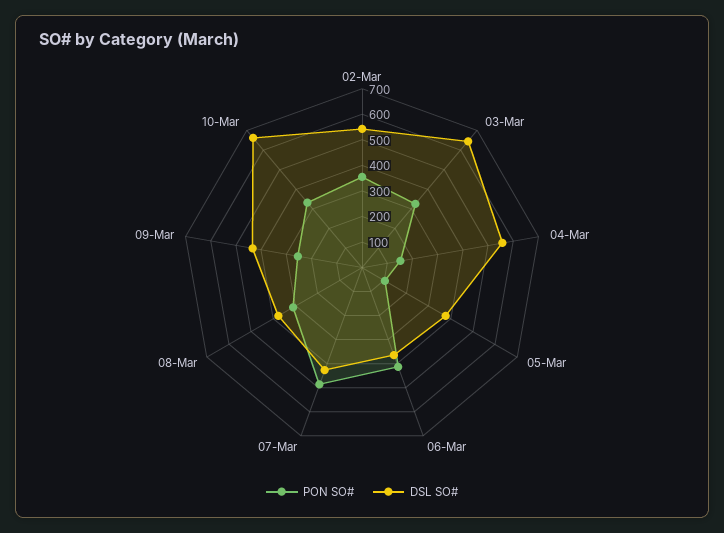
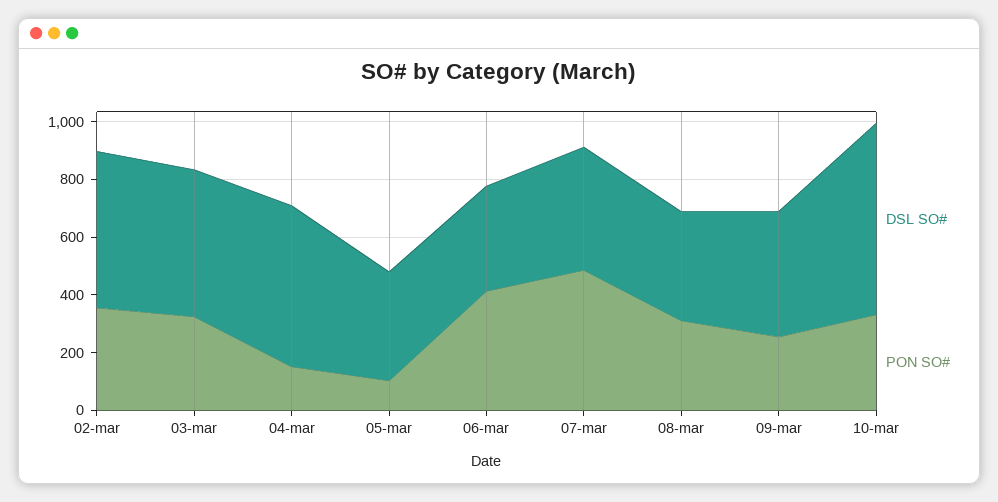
DSL SO#, 03-Mar: 650 -> 500

